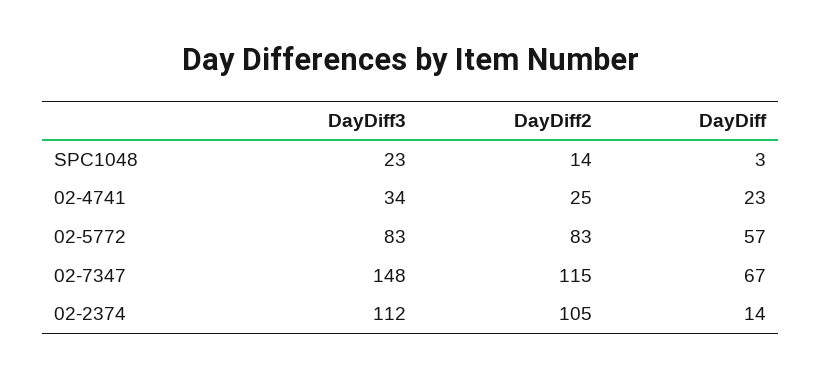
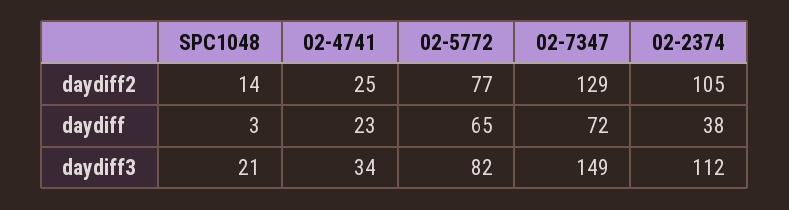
DayDiff3, SPC1048: 23 -> 21
DayDiff3, 02-5772: 83 -> 82
DayDiff2, 02-5772: 83 -> 77
DayDiff, 02-5772: 57 -> 65
DayDiff3, 02-7347: 148 -> 149
DayDiff2, 02-7347: 115 -> 129
DayDiff, 02-7347: 67 -> 72
DayDiff, 02-2374: 14 -> 38

